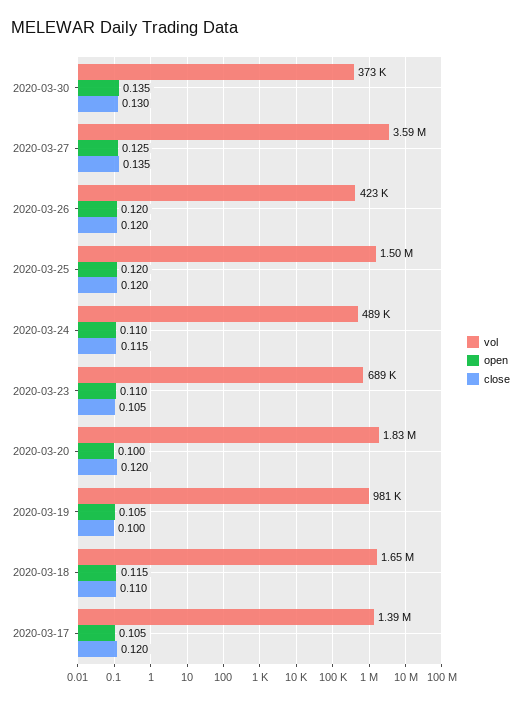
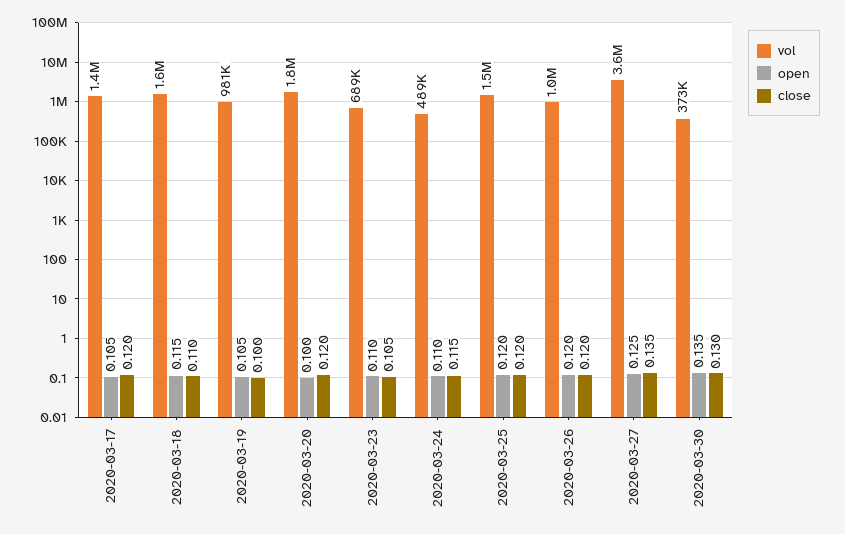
vol, 2020-03-26: 423000 -> 1000000

